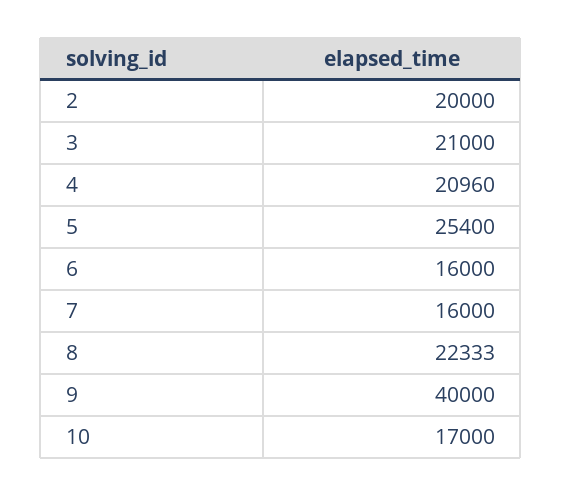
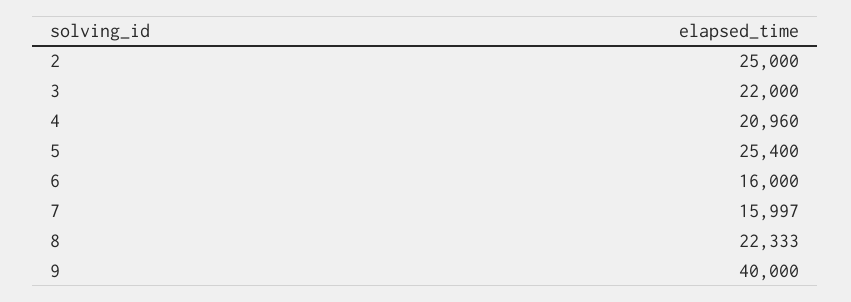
2: 20000 -> 25000
3: 21000 -> 22000
7: 16000 -> 15997
10: 17000 -> none

